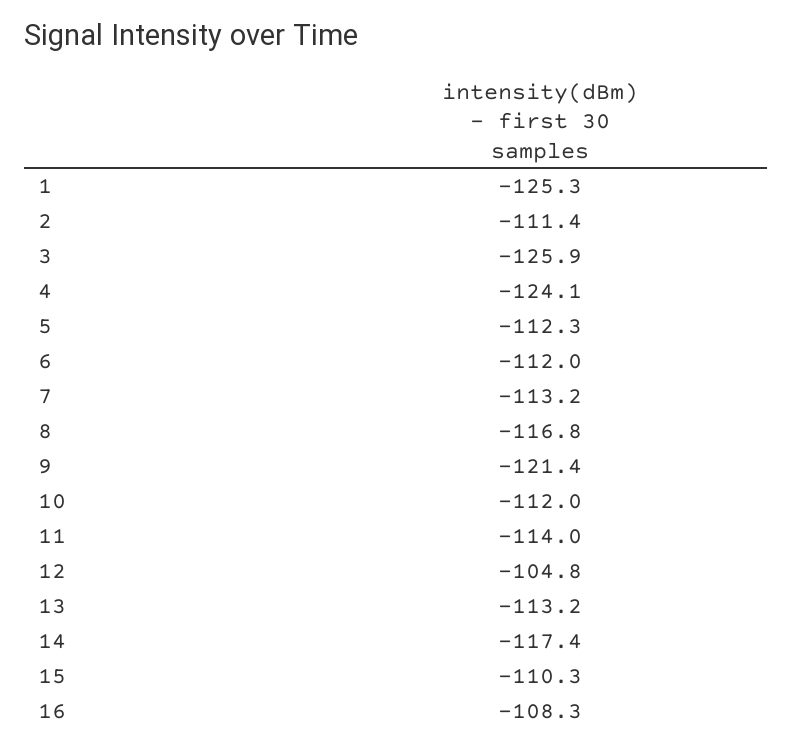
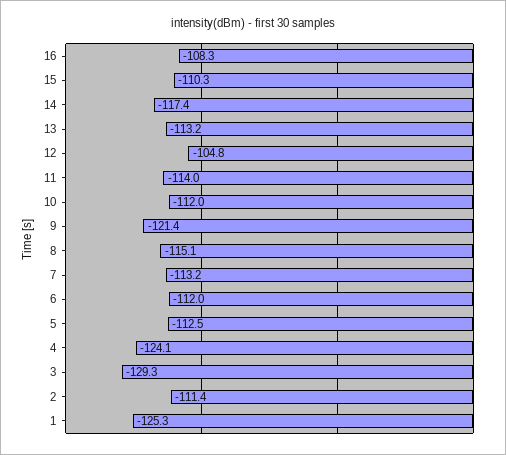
3: -125.9 -> -129.3
5: -112.3 -> -112.5
8: -116.8 -> -115.1

